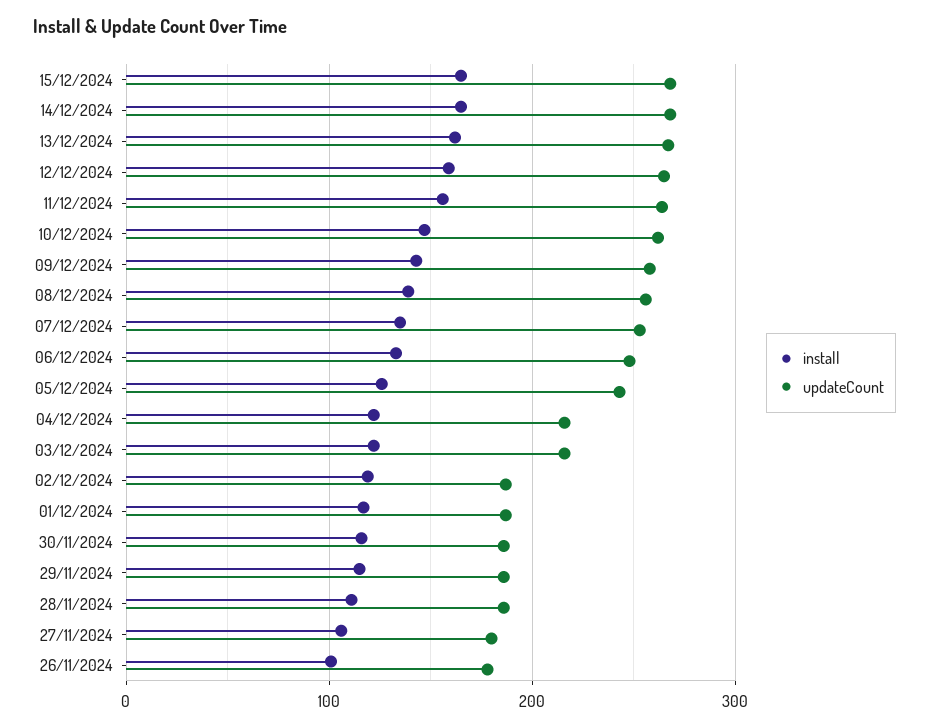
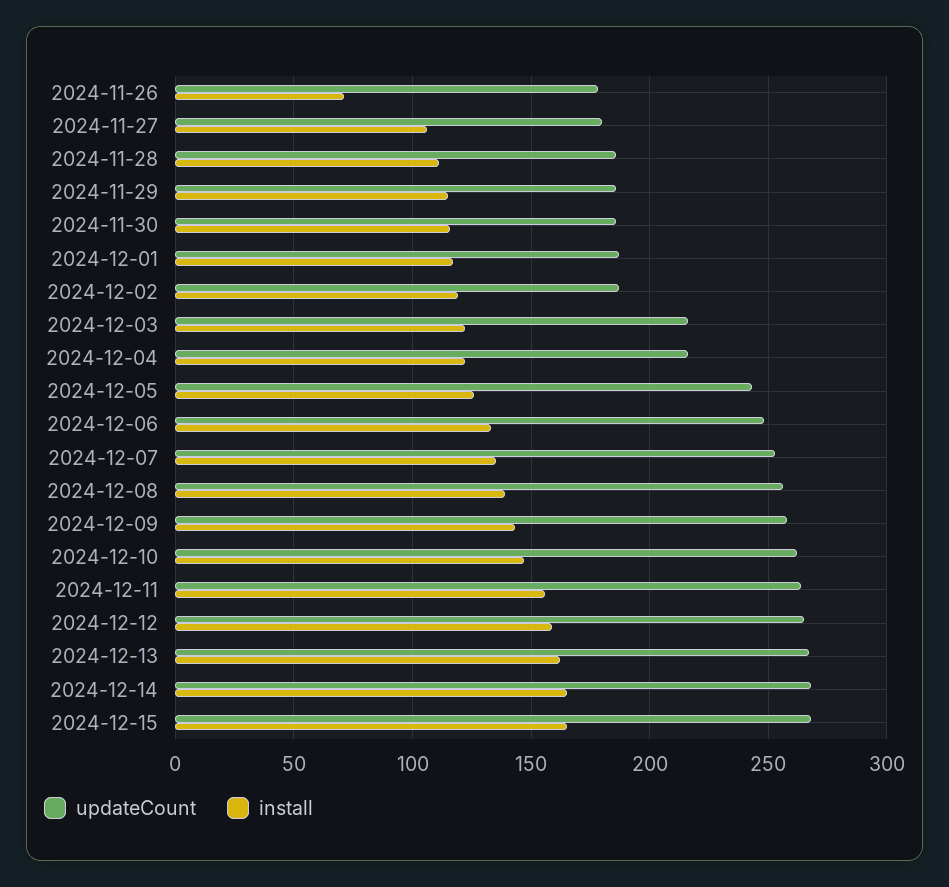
install, 26/11/2024: 100 -> 70

